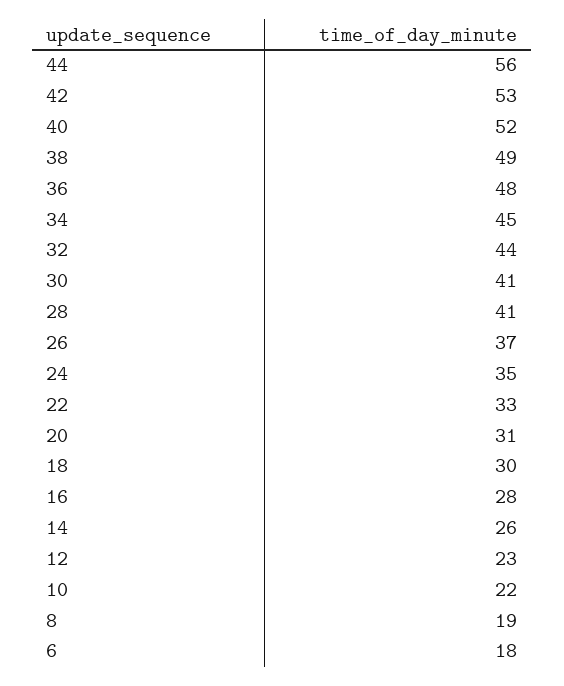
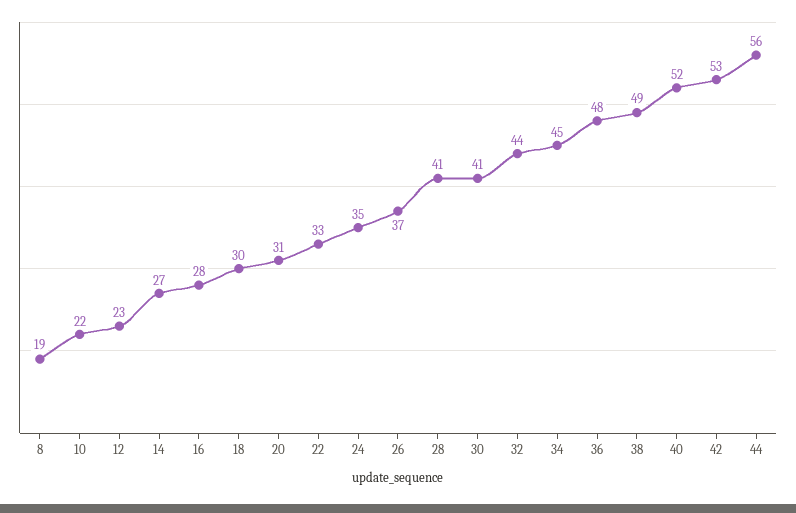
14: 26 -> 27
6: 18 -> none

